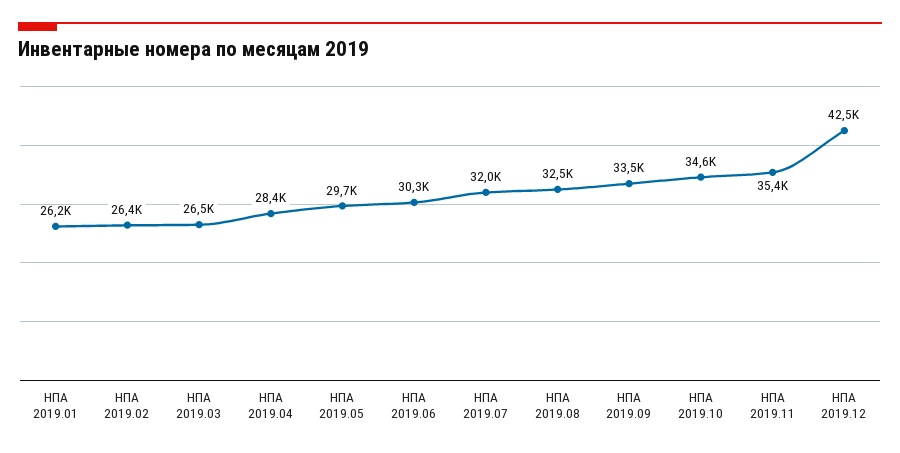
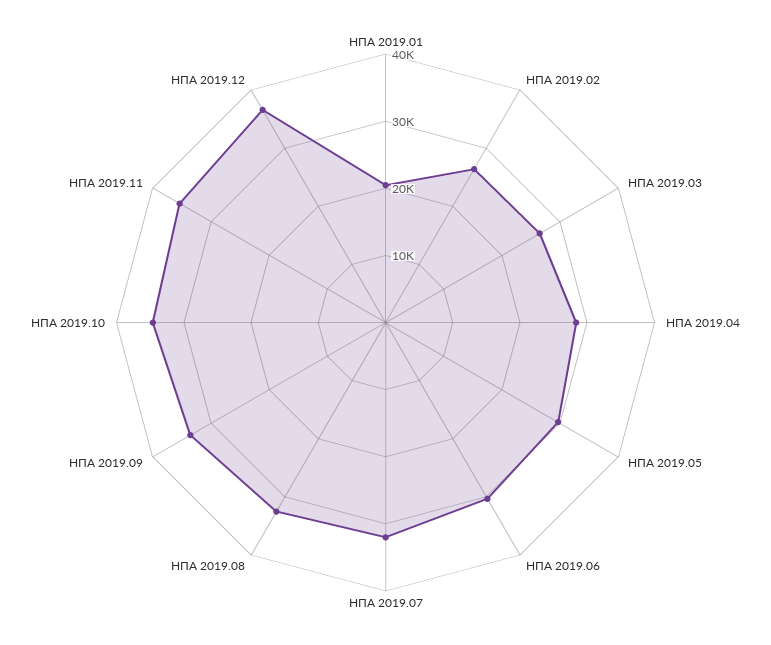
НПА 2019.01: 26200 -> 20000
НПА 2019.12: 42500 -> 36000

